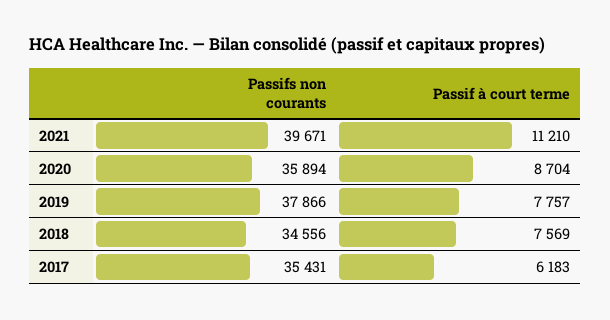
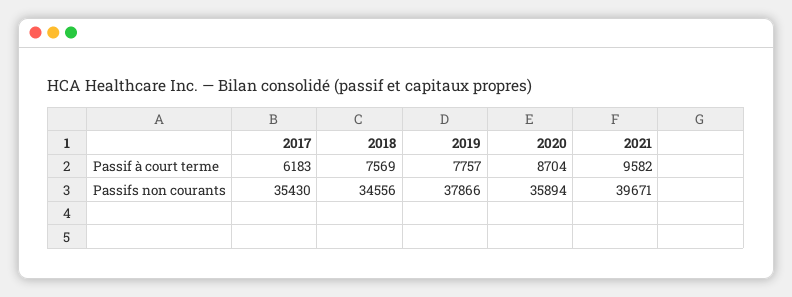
Passif à court terme, 2021: 11210 -> 9582
Passifs non courants, 2017: 35431 -> 35430

